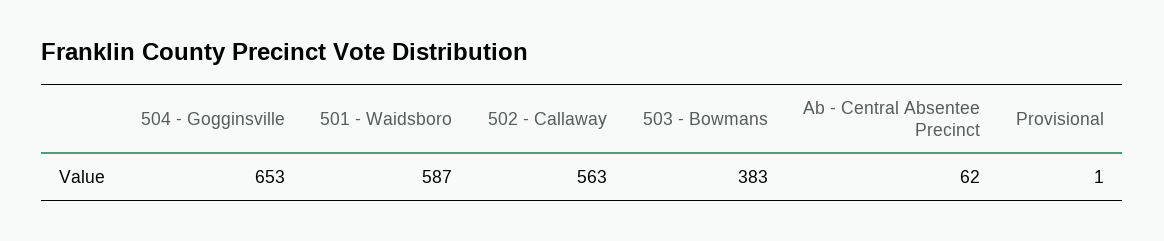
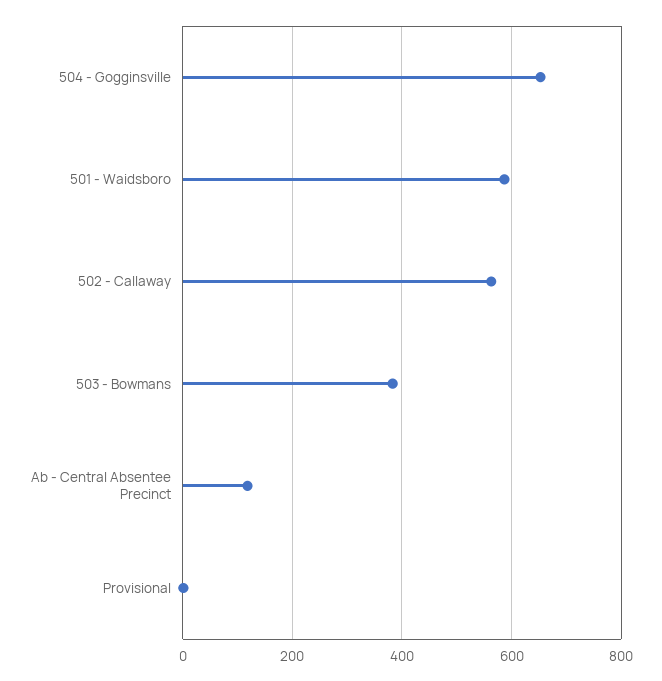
Ab - Central Absentee Precinct: 62 -> 120

